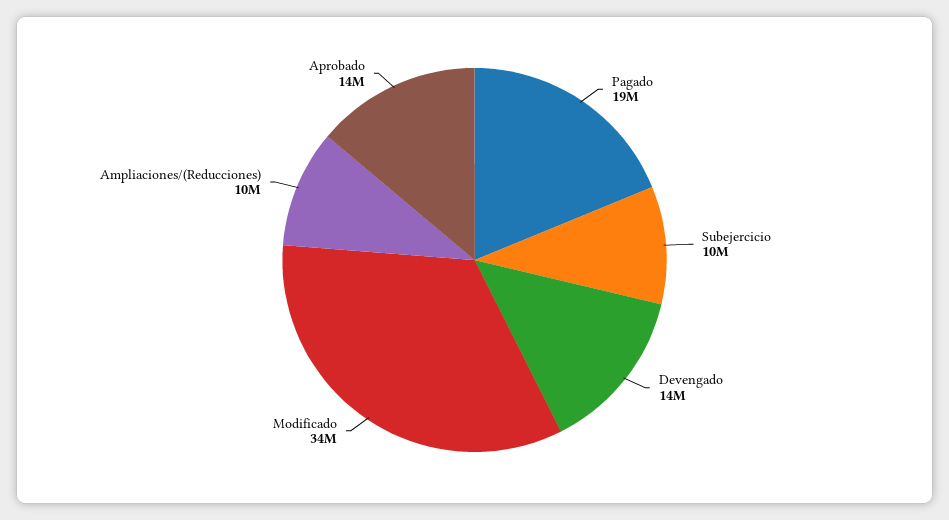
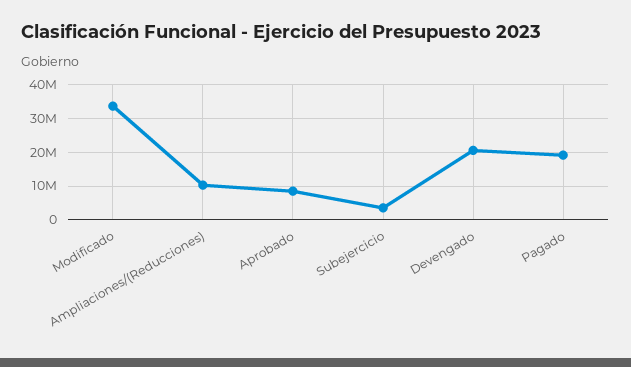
Subejercicio: 10000000 -> 4000000
Devengado: 14000000 -> 20000000
Aprobado: 14000000 -> 8000000

